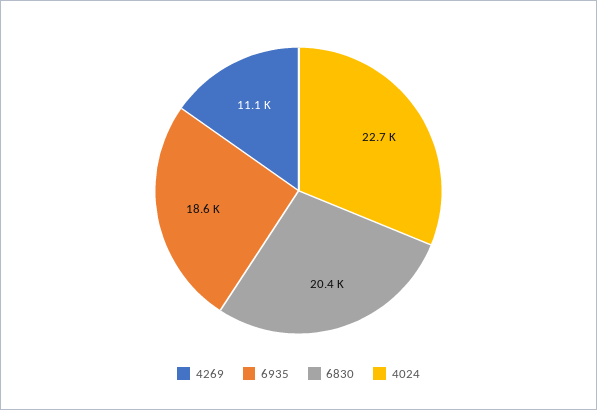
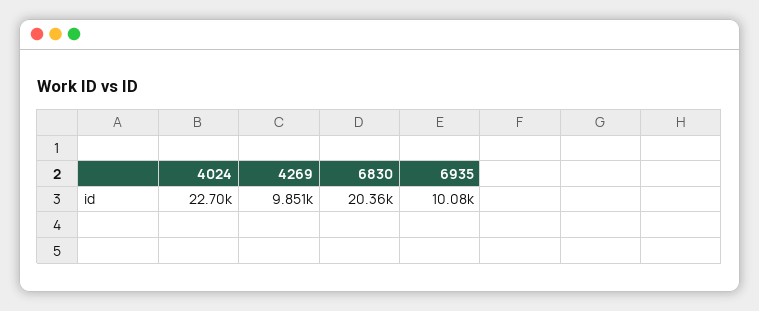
4269: 11100 -> 9851
6935: 18600 -> 10080

